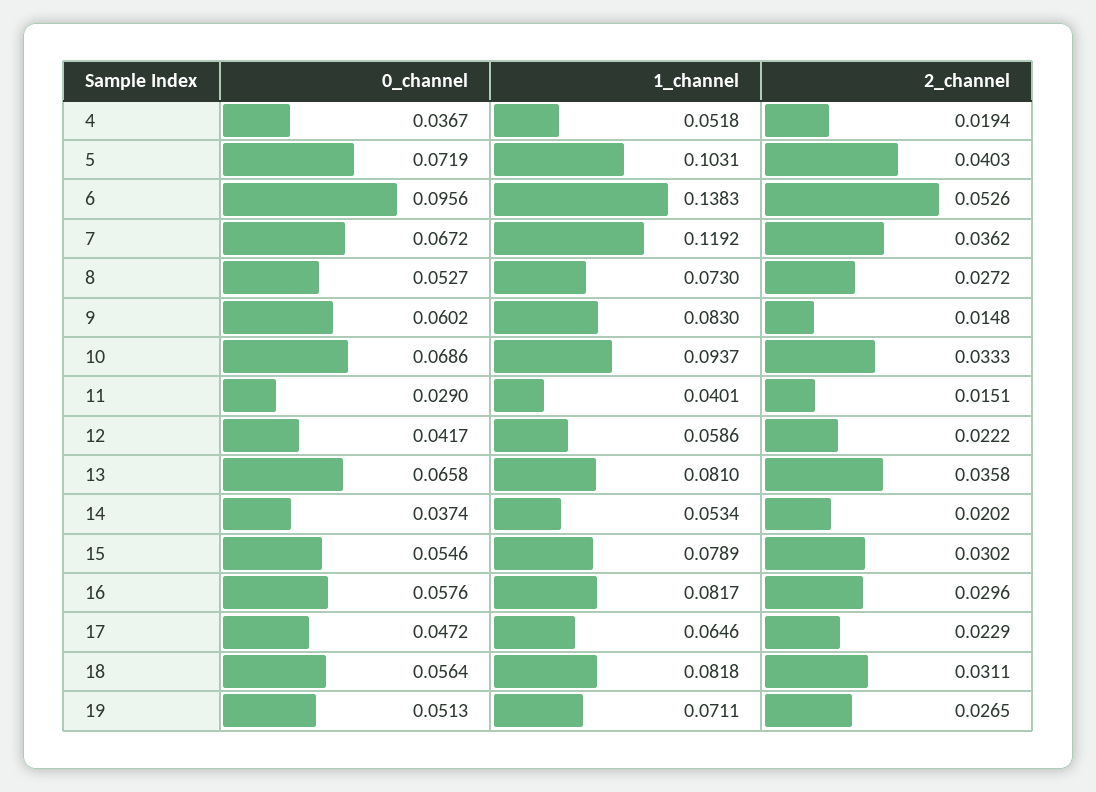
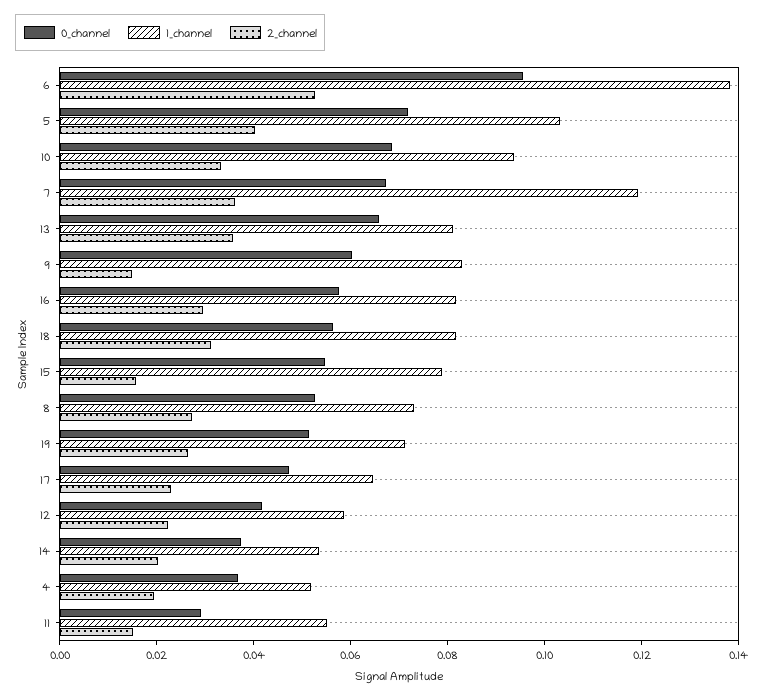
1_channel, 11: 0.0401 -> 0.055
2_channel, 15: 0.0302 -> 0.015

